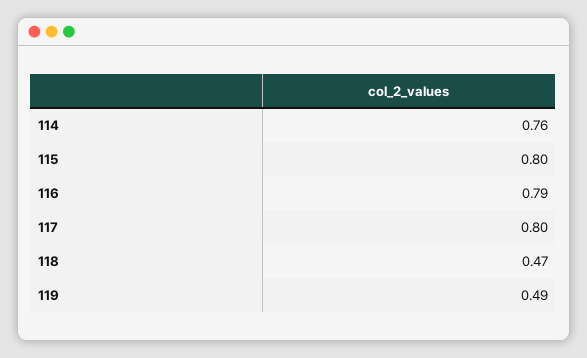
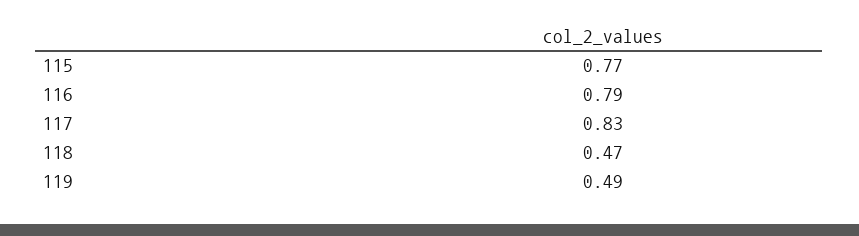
114: 0.76 -> none
115: 0.8 -> 0.77
117: 0.8 -> 0.83

